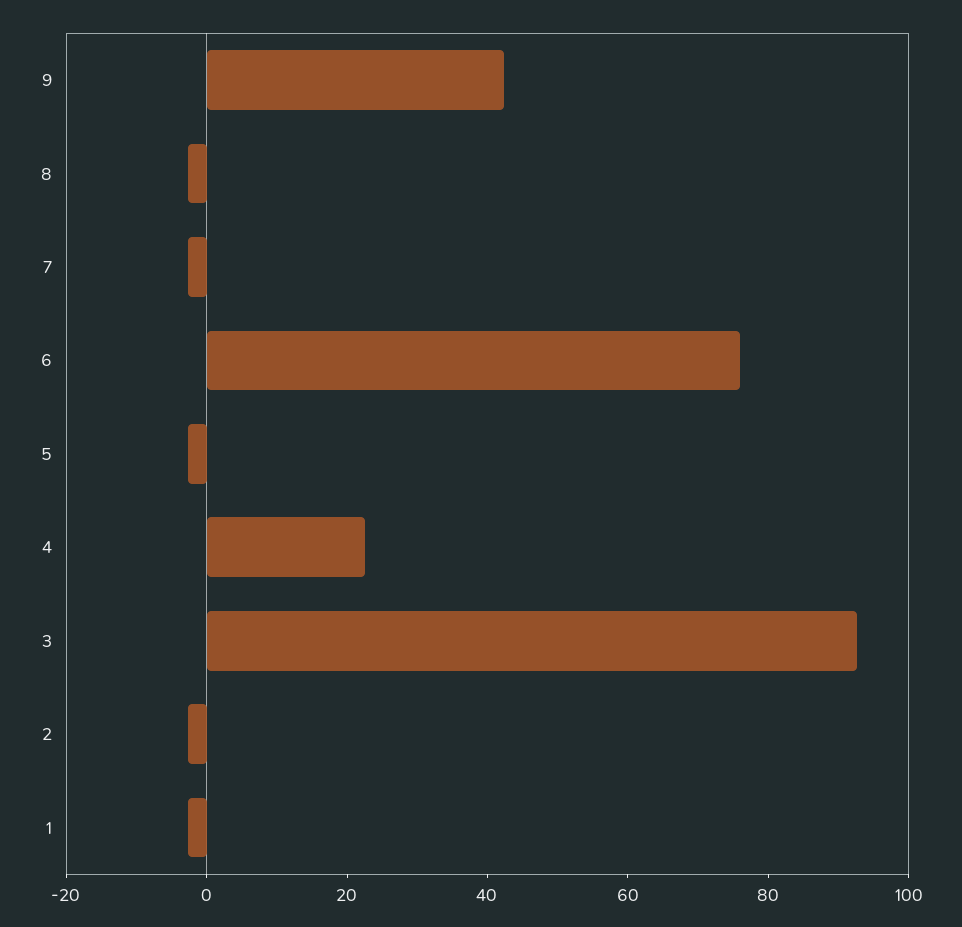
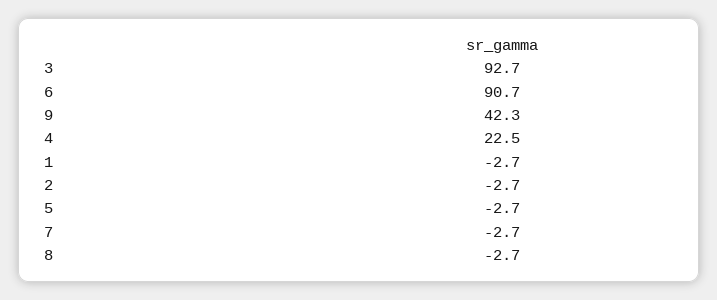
6: 75 -> 90.7

